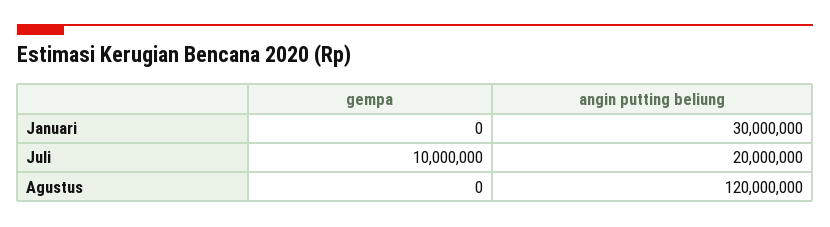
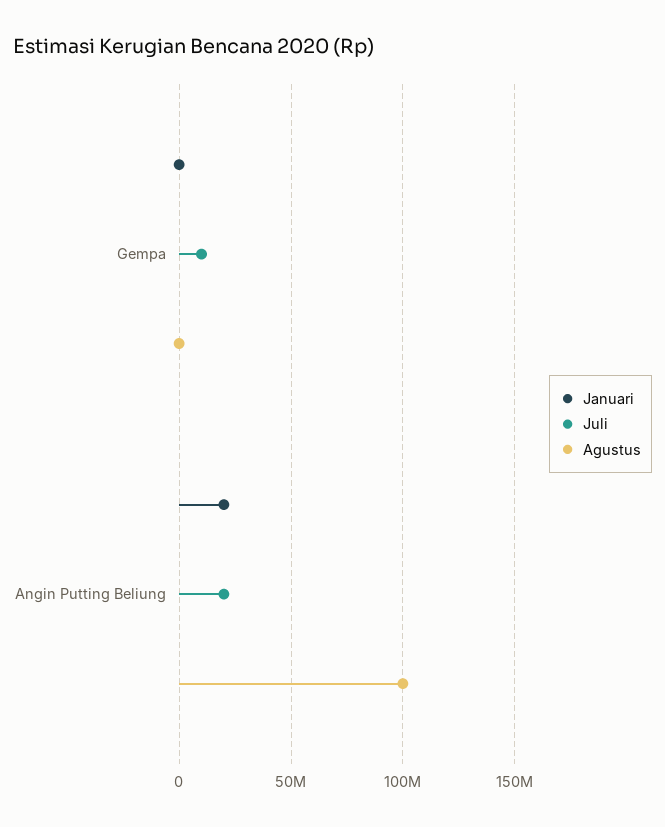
Januari, angin putting beliung: 30000000 -> 20000000
Agustus, angin putting beliung: 120000000 -> 100000000

